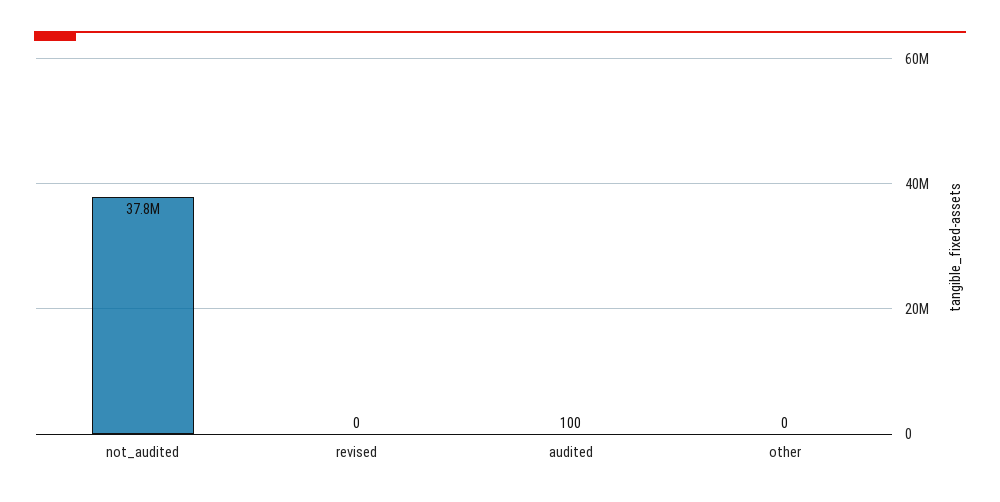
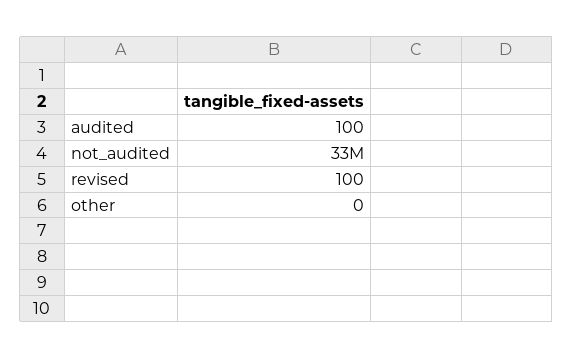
not_audited: 37800000 -> 33000000
revised: 0 -> 100

